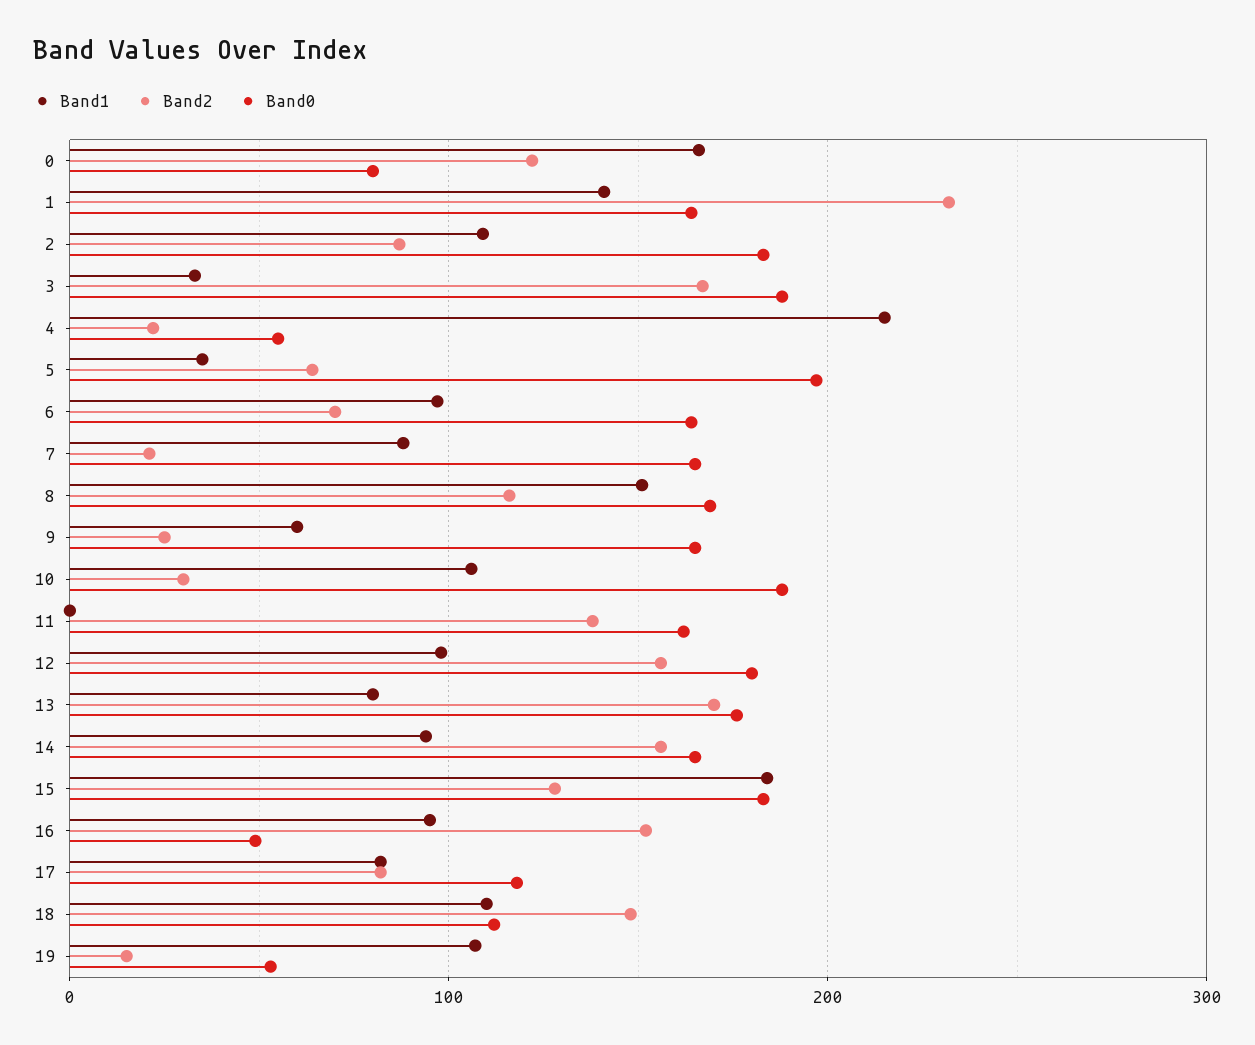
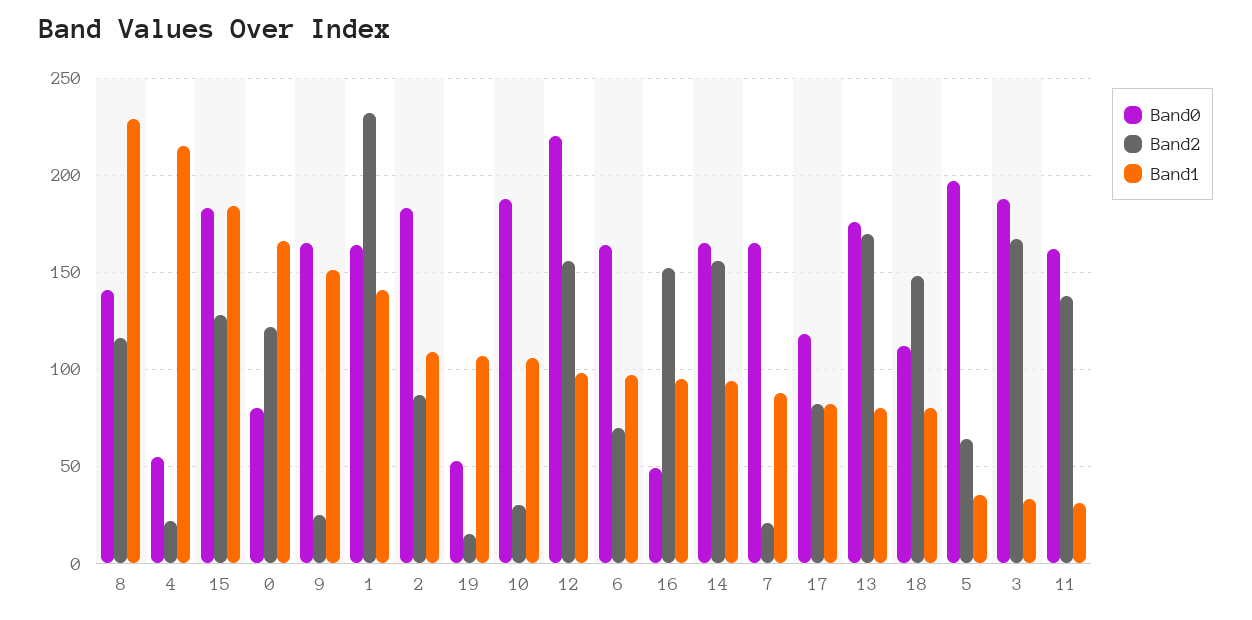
Band1, 8: 150 -> 230
Band0, 8: 170 -> 140
Band1, 9: 60 -> 150
Band1, 11: 0 -> 30
Band0, 12: 180 -> 220
Band1, 18: 110 -> 80

